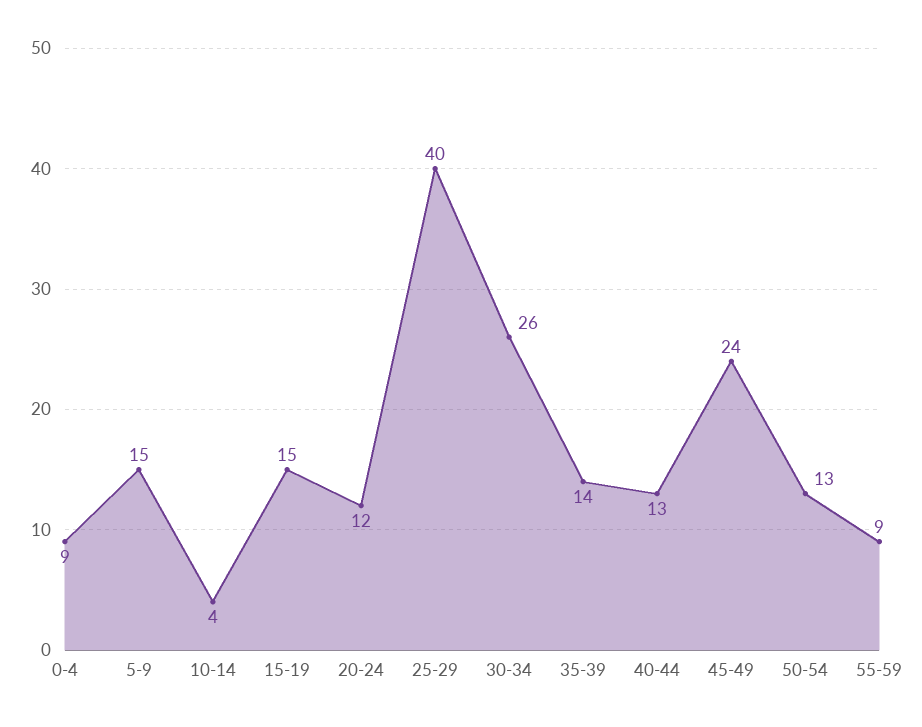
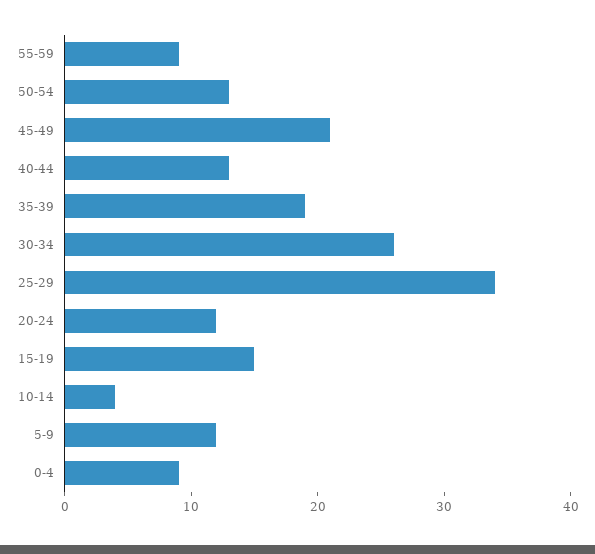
5-9: 15 -> 12
25-29: 40 -> 34
35-39: 14 -> 19
45-49: 24 -> 21

